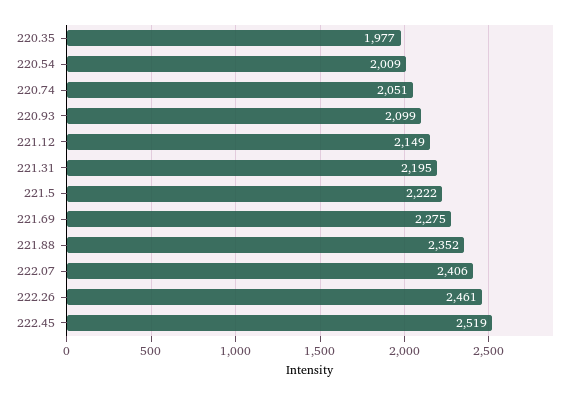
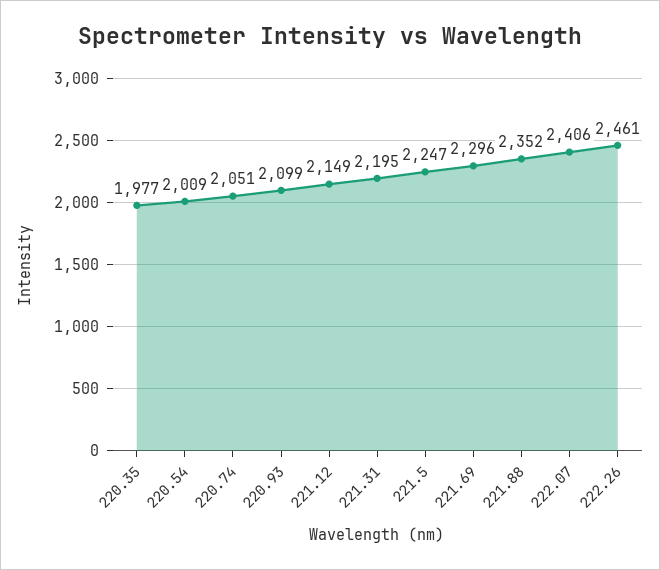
221.5: 2222 -> 2247
221.69: 2275 -> 2296
222.45: 2519 -> none

